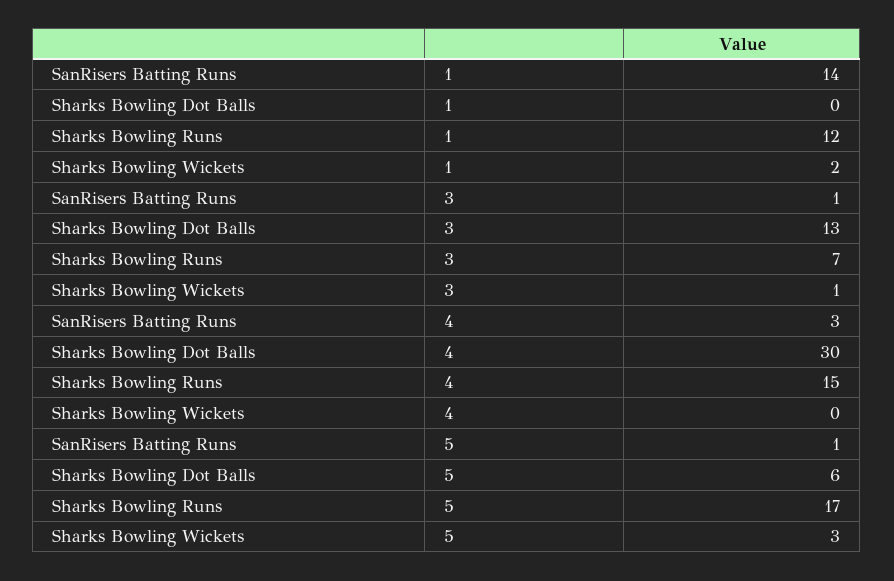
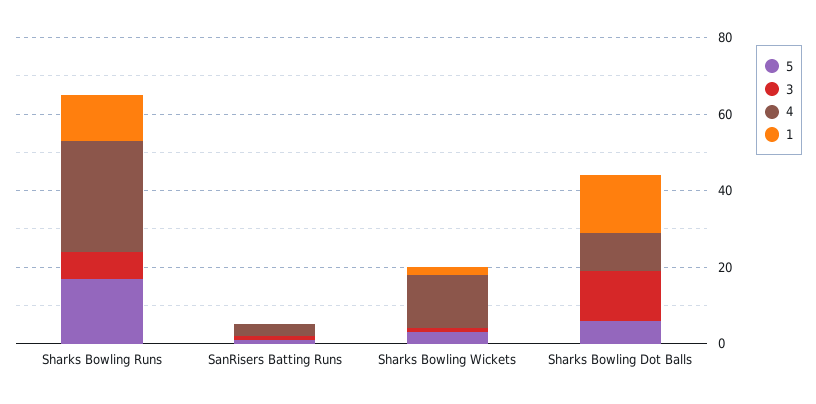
1, SanRisers Batting Runs: 14 -> 0
1, Sharks Bowling Dot Balls: 0 -> 15
4, Sharks Bowling Dot Balls: 30 -> 10
4, Sharks Bowling Runs: 15 -> 30
4, Sharks Bowling Wickets: 0 -> 15

